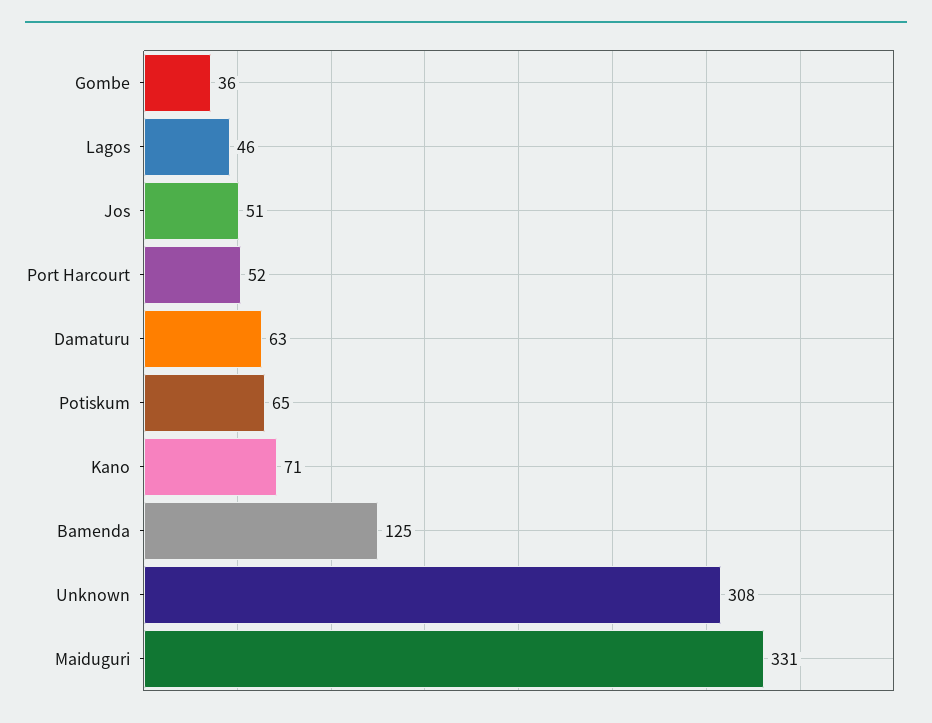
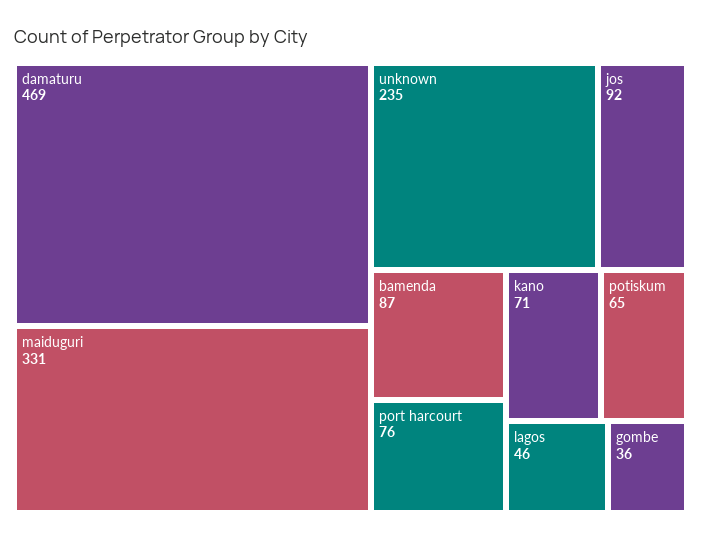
Jos: 51 -> 92
Port Harcourt: 52 -> 76
Damaturu: 63 -> 469
Bamenda: 125 -> 87
Unknown: 308 -> 235

